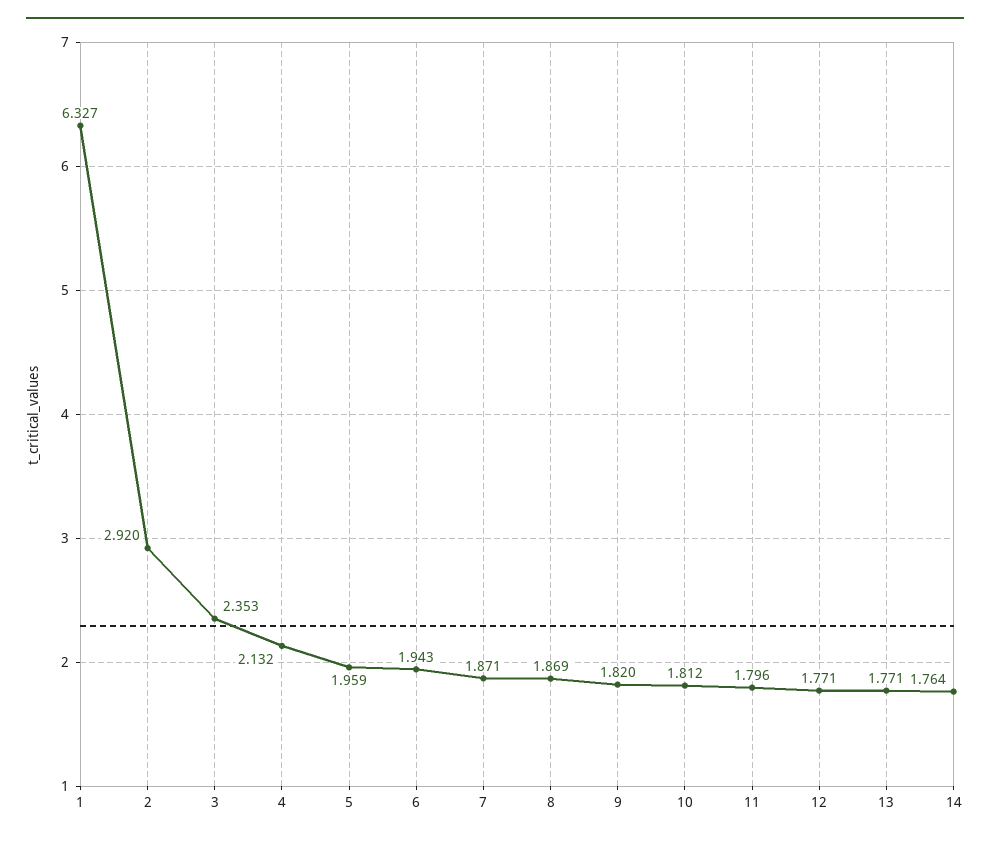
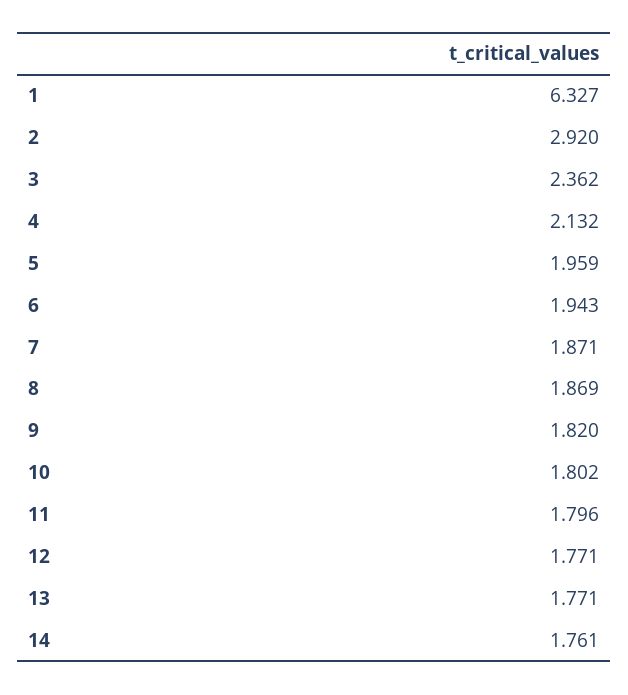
3: 2.353 -> 2.362
10: 1.812 -> 1.802
14: 1.764 -> 1.761

